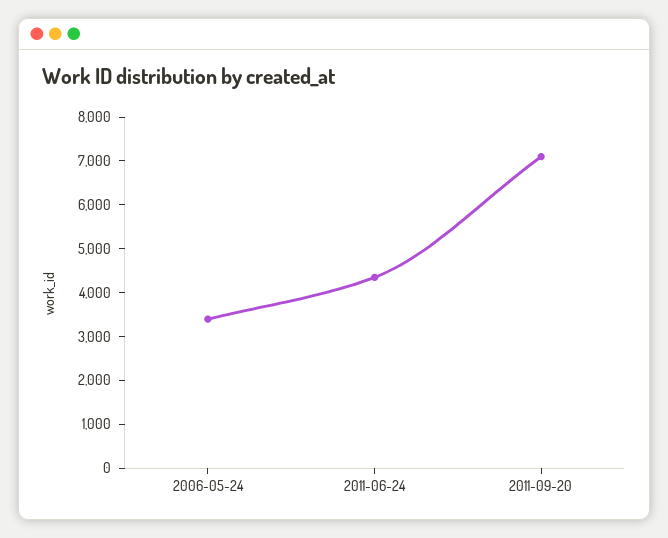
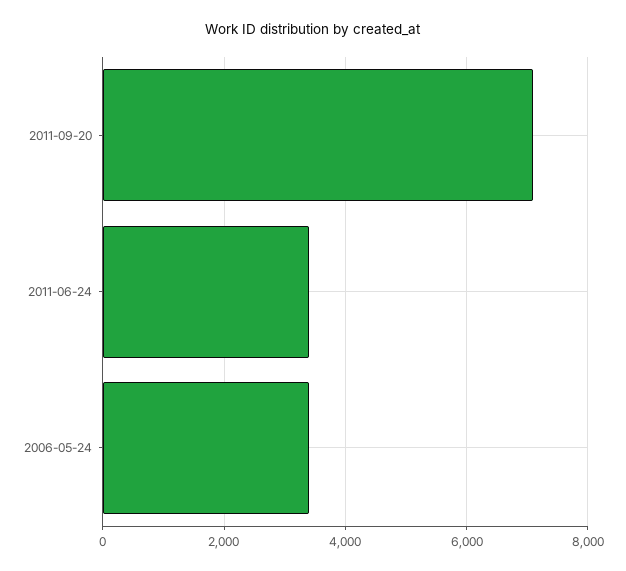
2011-06-24: 4400 -> 3400

